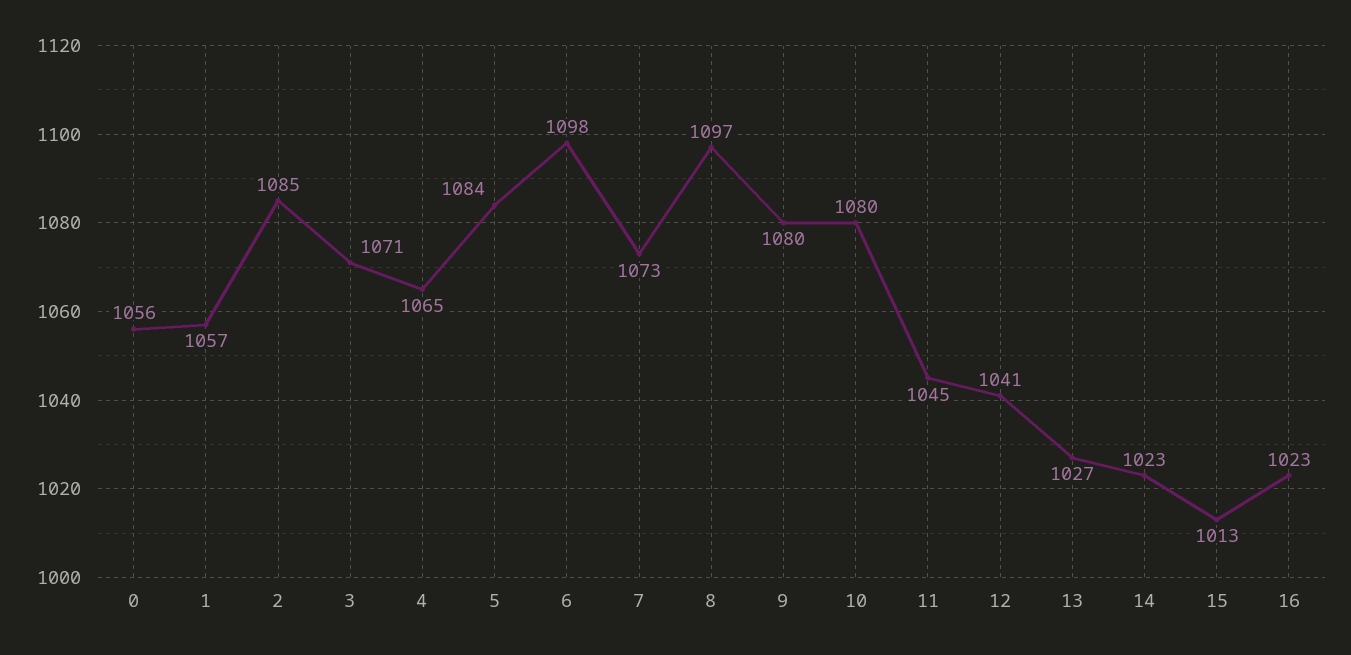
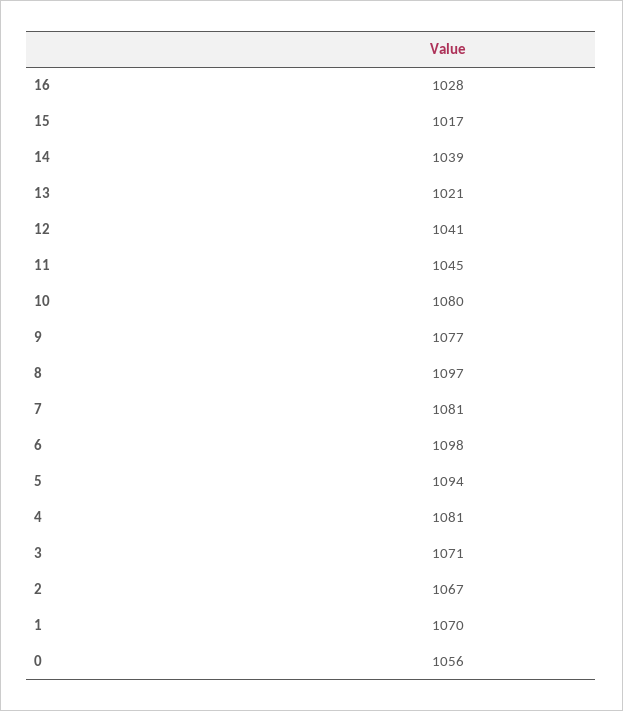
1: 1057 -> 1070
2: 1085 -> 1067
4: 1065 -> 1081
5: 1084 -> 1094
7: 1073 -> 1081
9: 1080 -> 1077
13: 1027 -> 1021
14: 1023 -> 1039
15: 1013 -> 1017
16: 1023 -> 1028

